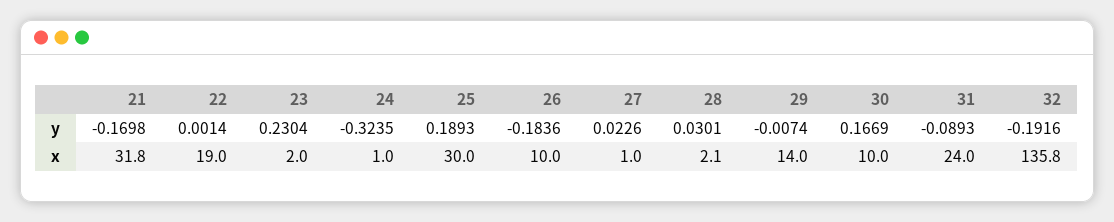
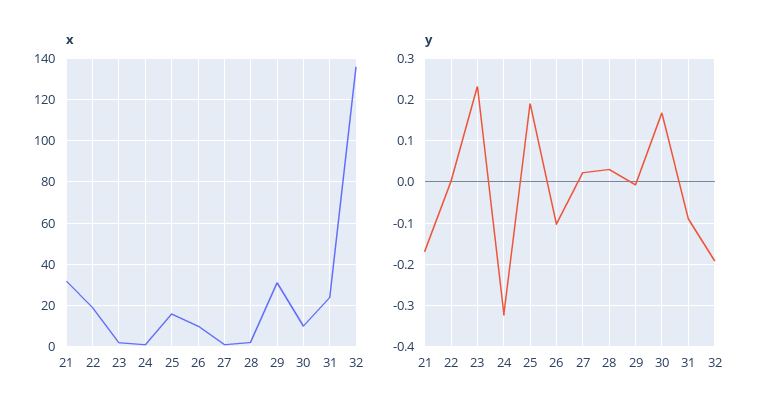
y, 26: -0.1836 -> -0.1
x, 25: 30 -> 15
x, 29: 14 -> 30

